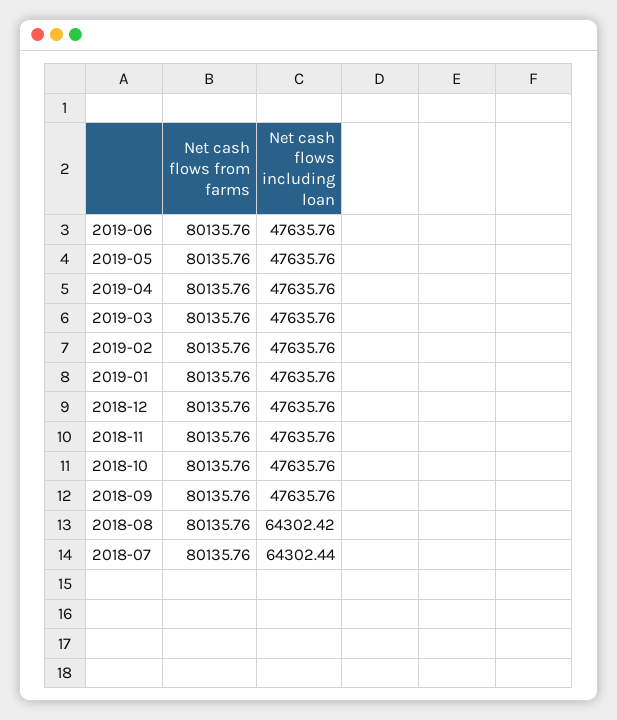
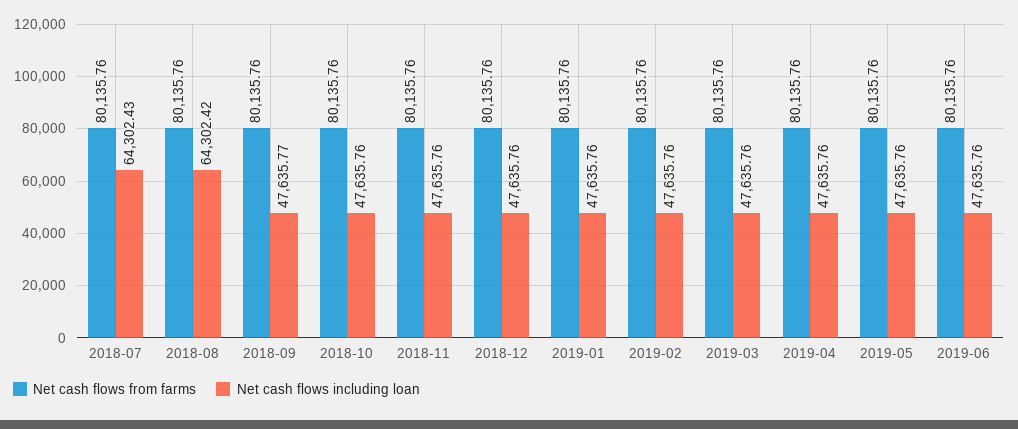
Net cash flows including loan, 2018-09: 47635.76 -> 47635.77
Net cash flows including loan, 2018-07: 64302.44 -> 64302.43

